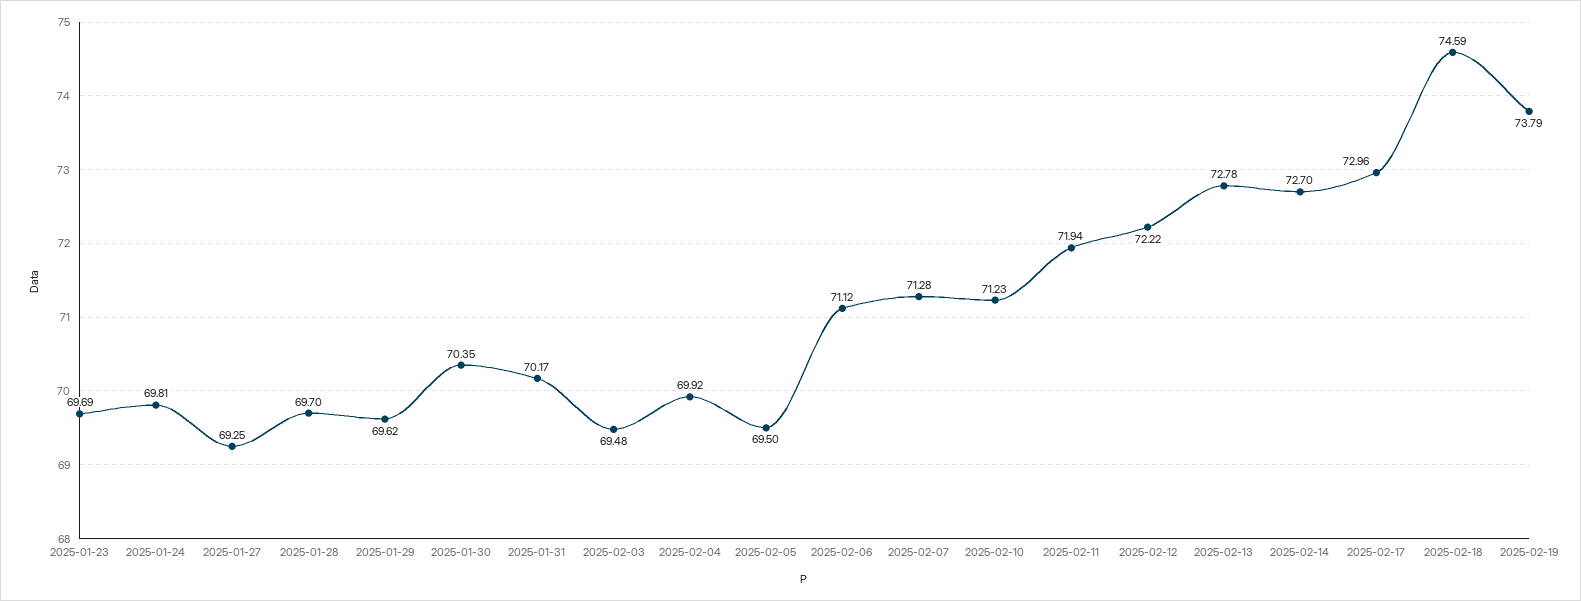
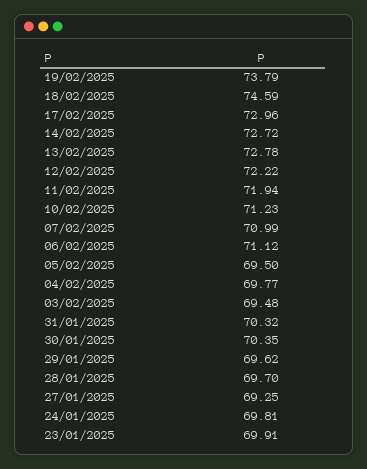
2025-01-23: 69.69 -> 69.91
2025-01-31: 70.17 -> 70.32
2025-02-04: 69.92 -> 69.77
2025-02-07: 71.28 -> 70.99
2025-02-14: 72.7 -> 72.72

